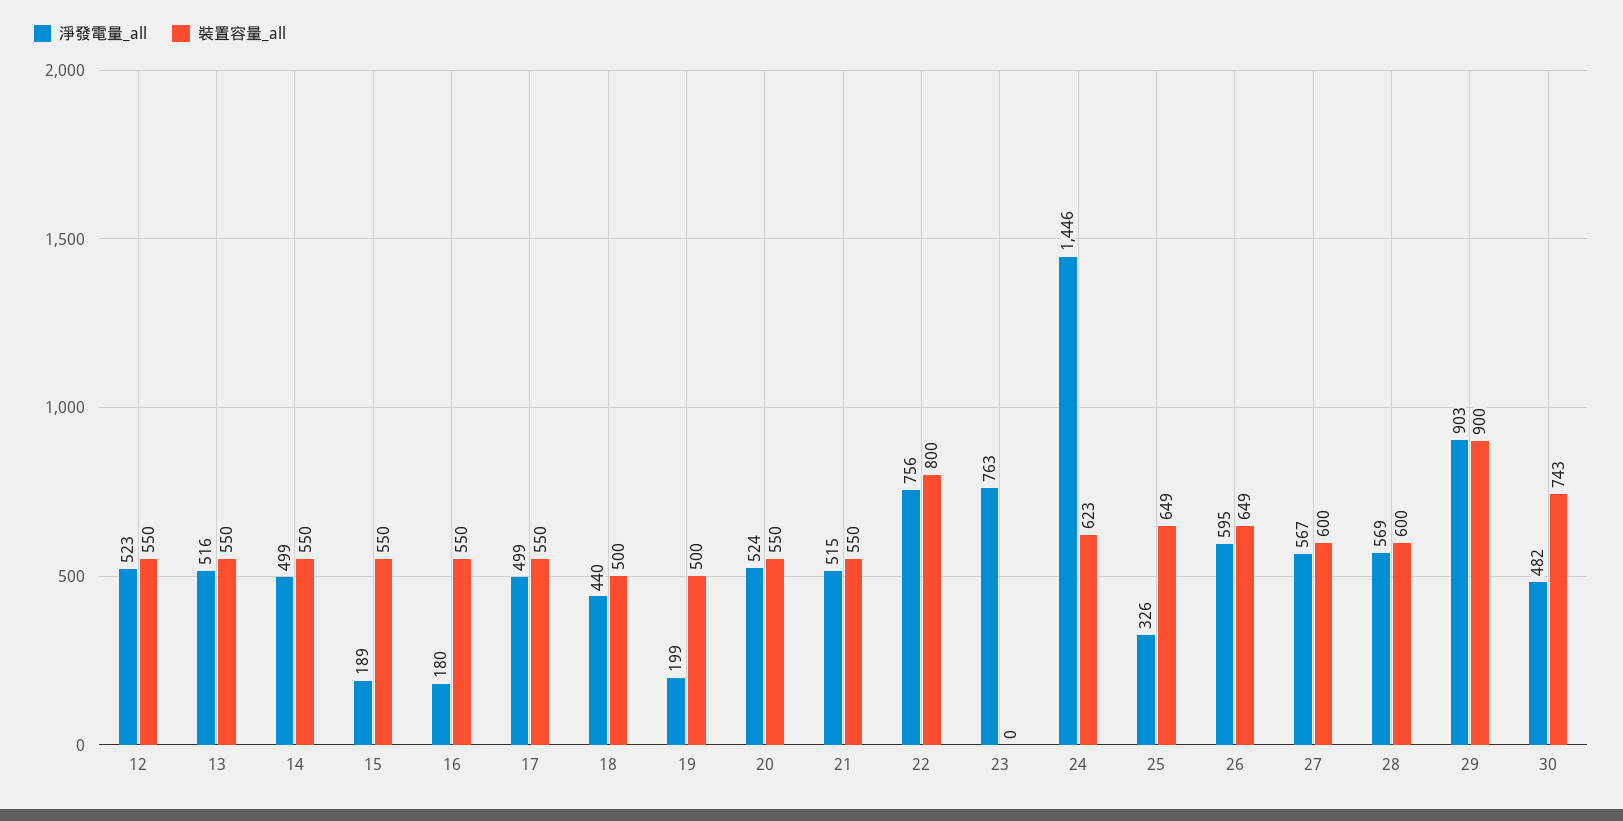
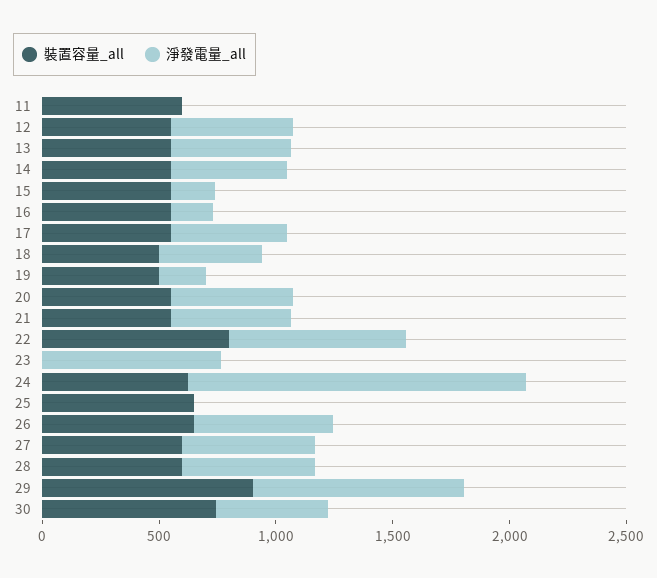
淨發電量_all, 25: 326 -> 0
裝置容量_all, 11: none -> 600
淨發電量_all, 11: none -> 0

